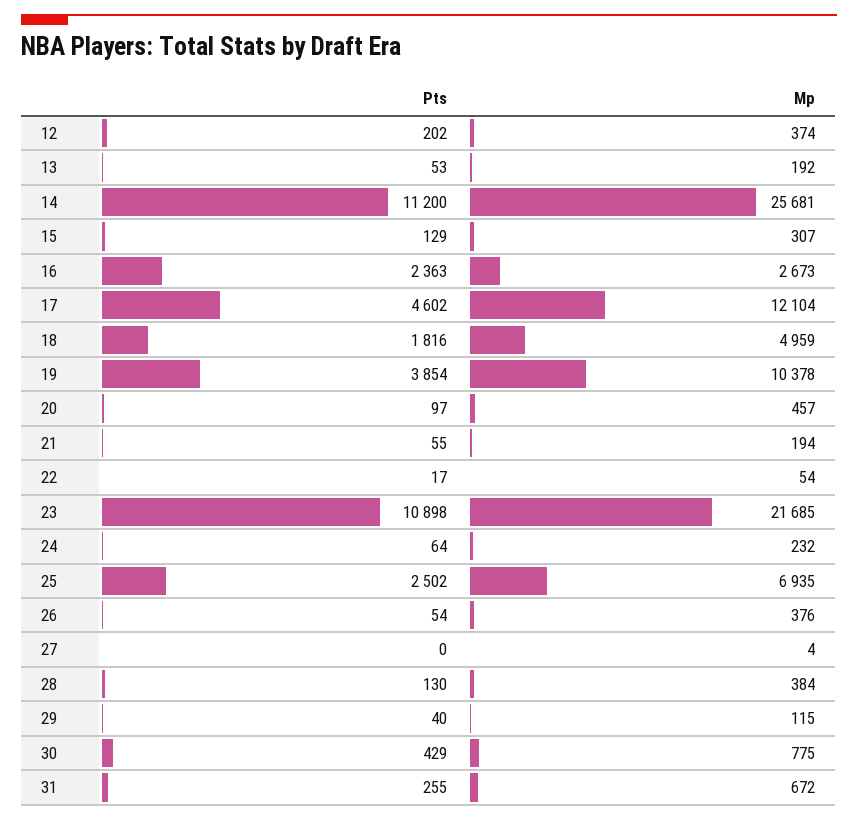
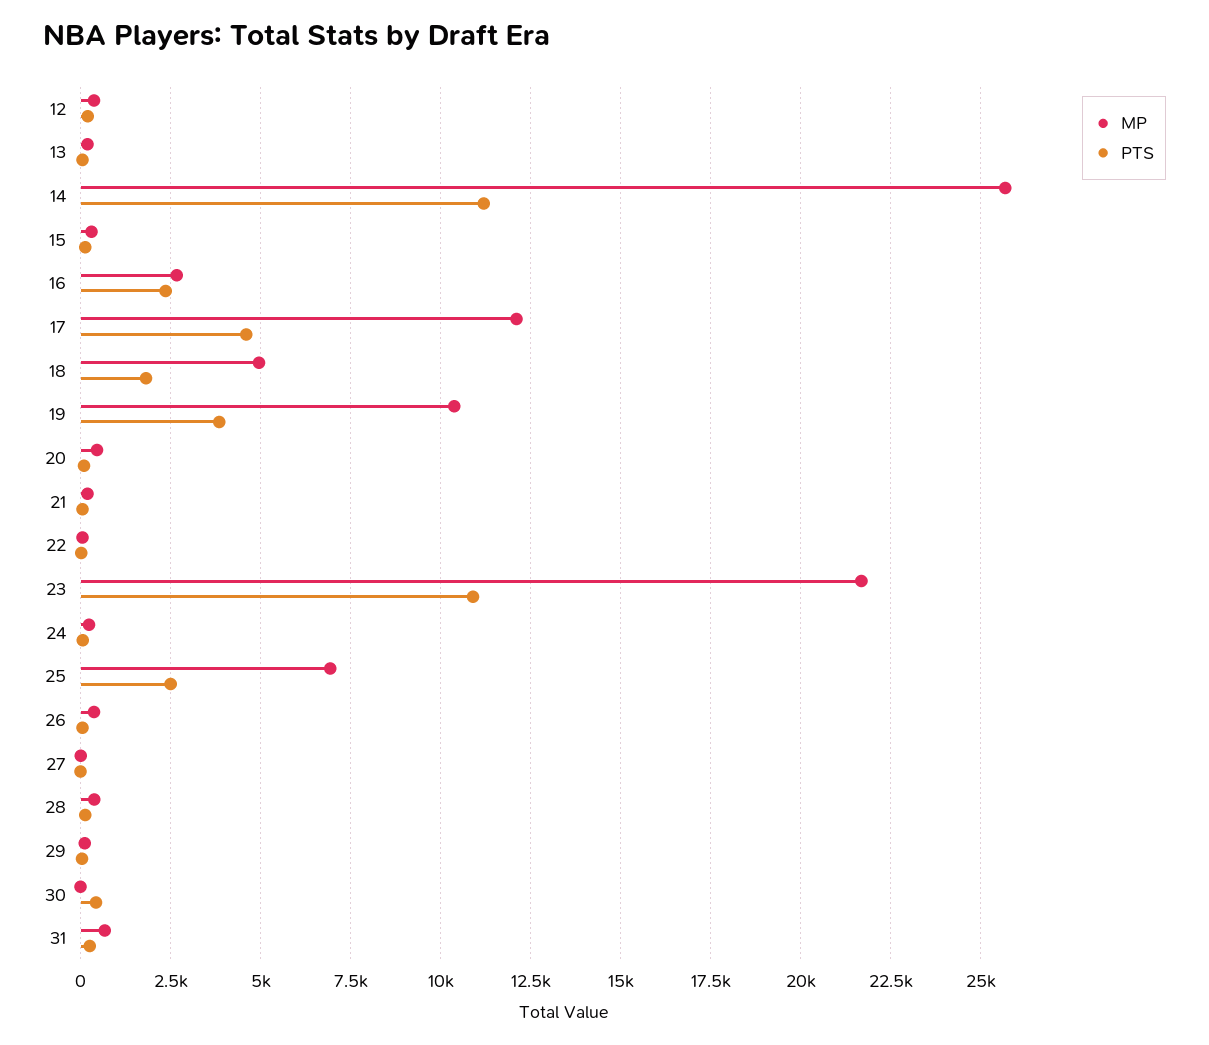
Mp, 30: 775 -> 0

